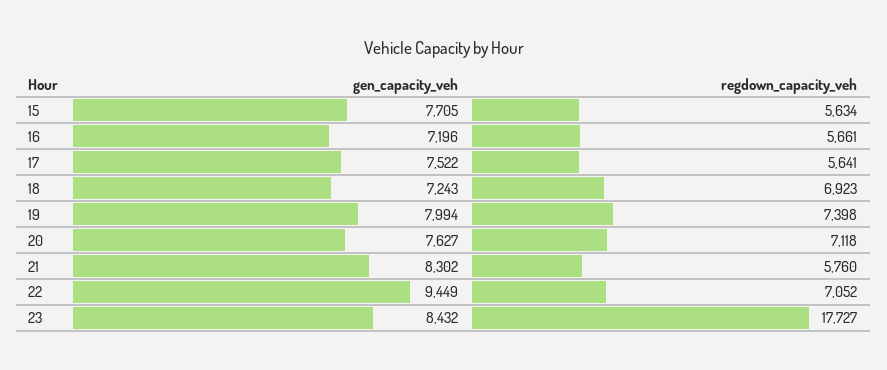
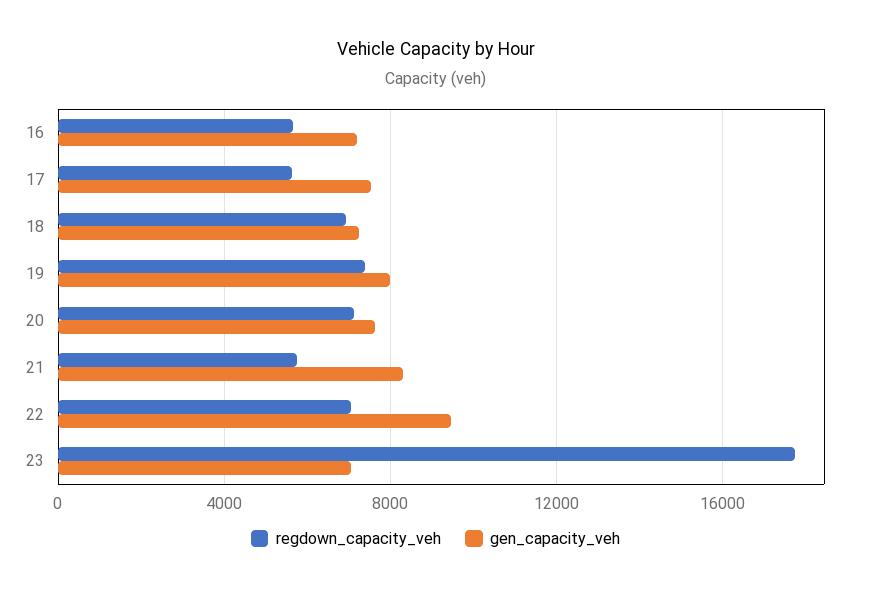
gen_capacity_veh, 15: 7705 -> none
regdown_capacity_veh, 15: 5634 -> none
gen_capacity_veh, 23: 8432 -> 7000

